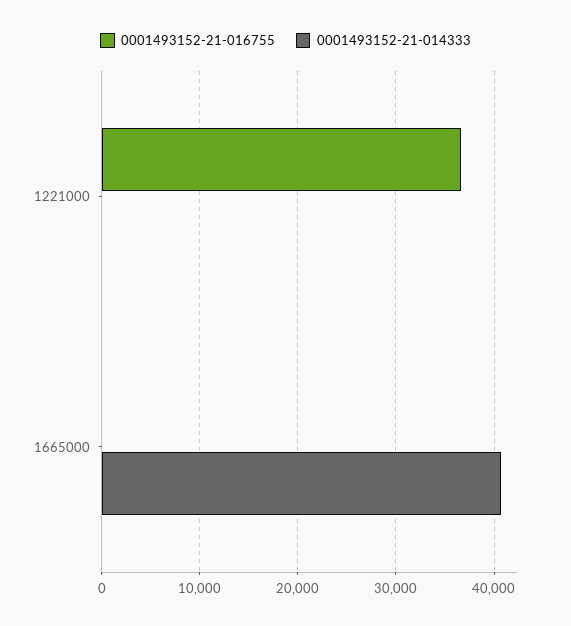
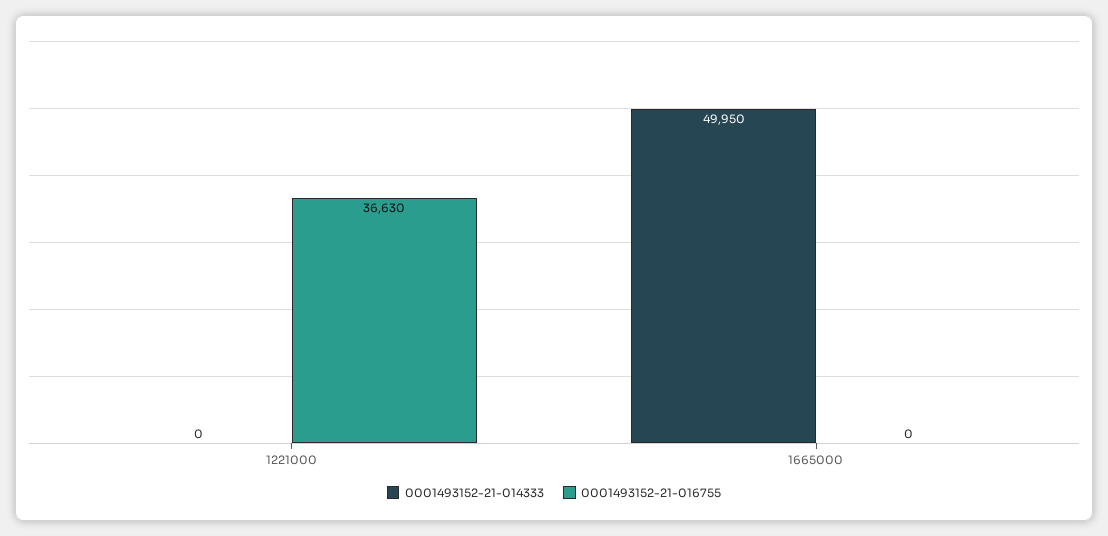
0001493152-21-014333, 1665000: 41000 -> 49950

